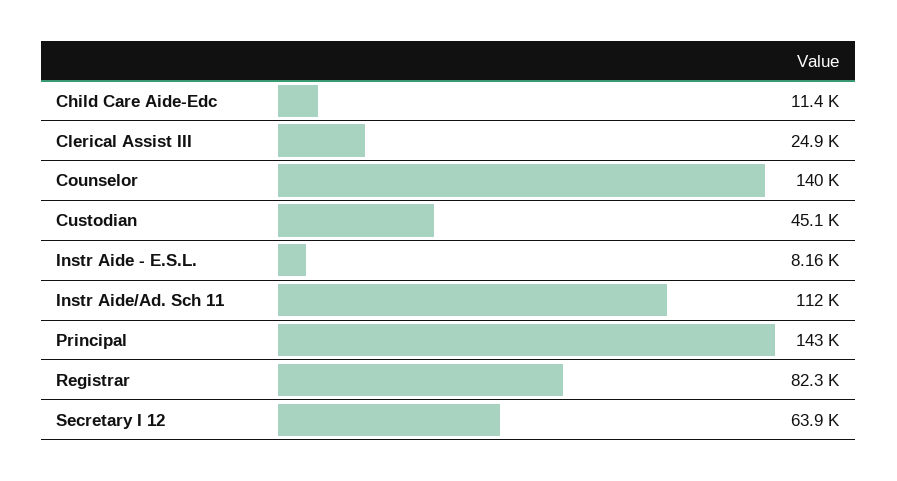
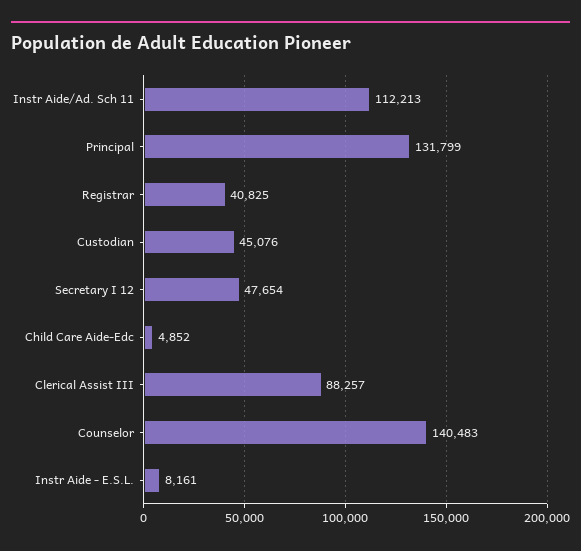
Child Care Aide-Edc: 11400 -> 4852
Clerical Assist III: 24900 -> 88257
Principal: 143000 -> 131799
Registrar: 82300 -> 40825
Secretary I 12: 63900 -> 47654

